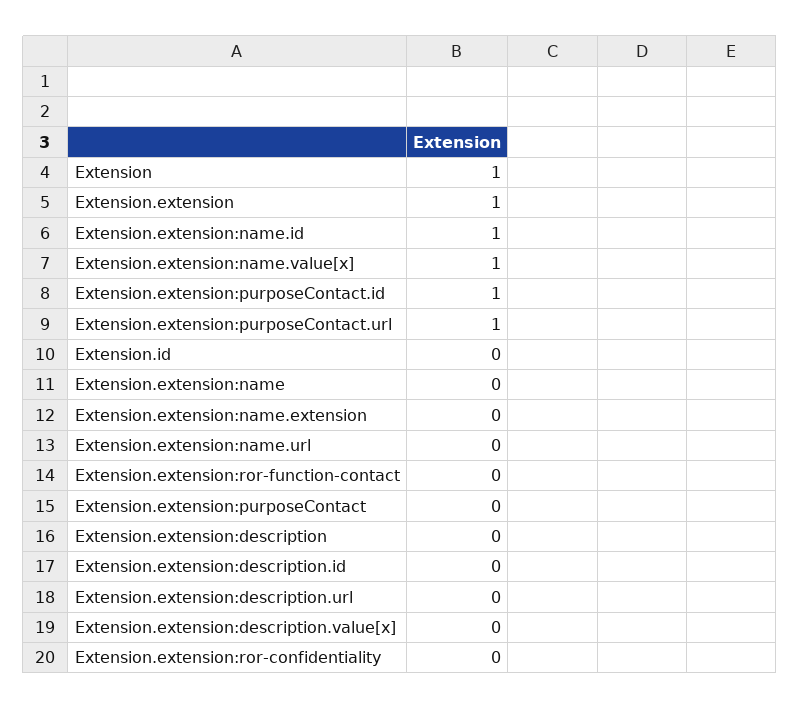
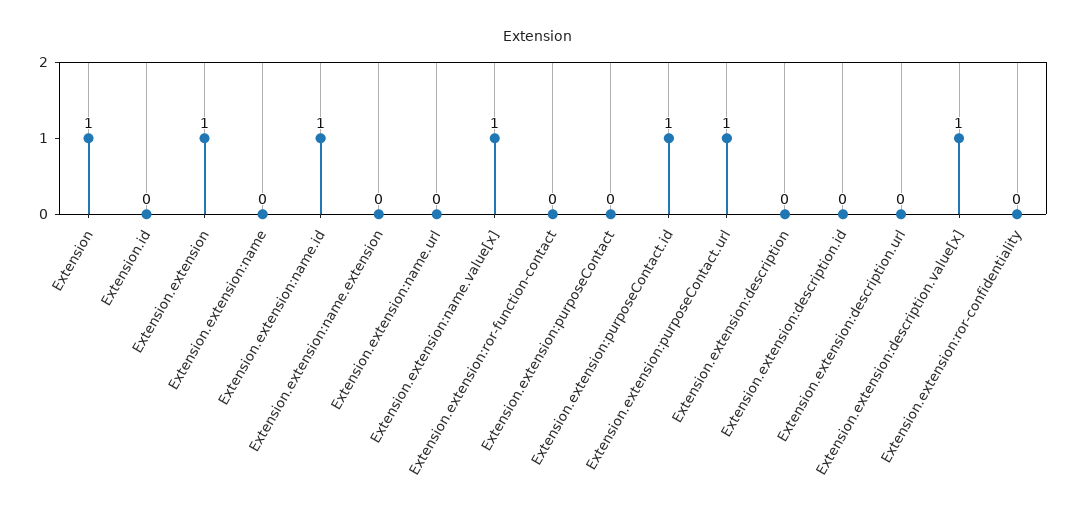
Extension.extension:description.value[x]: 0 -> 1

